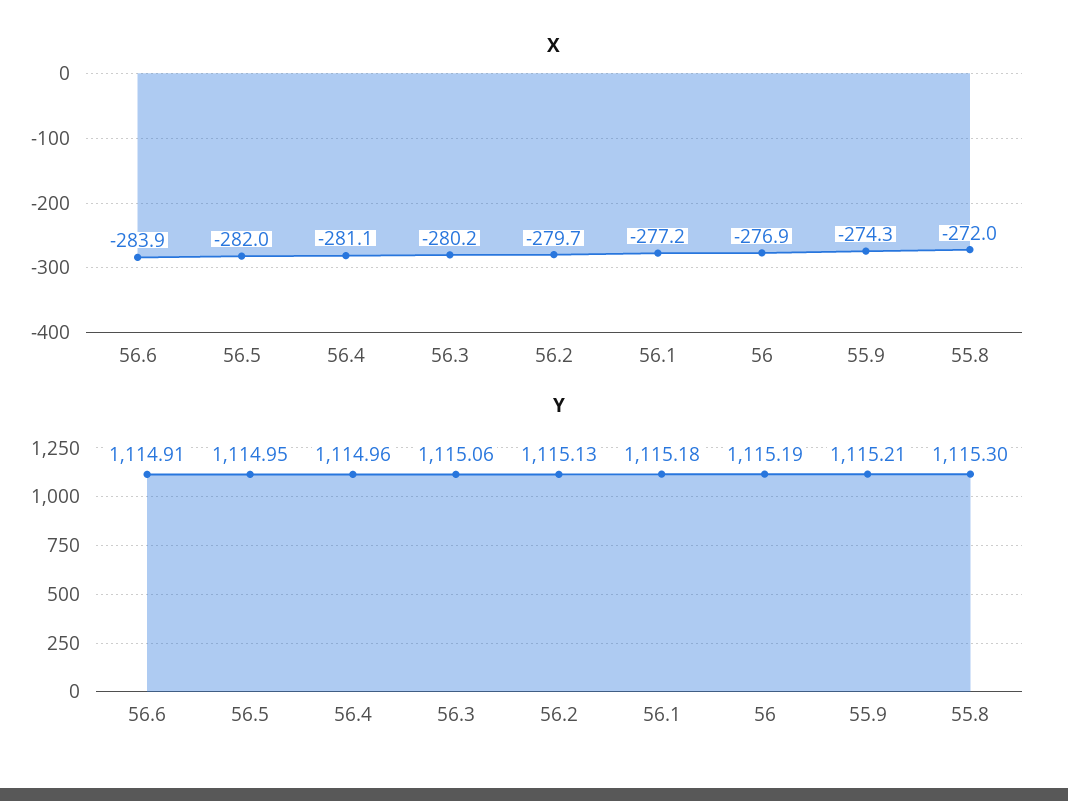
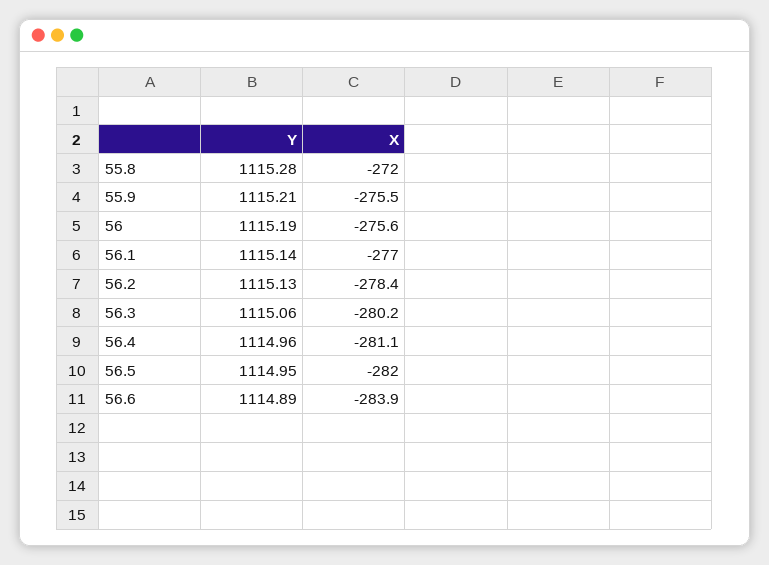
X, 56.2: -279.7 -> -278.4
X, 56.1: -277.2 -> -277
X, 56: -276.9 -> -275.6
X, 55.9: -274.3 -> -275.5
Y, 56.6: 1114.91 -> 1114.89
Y, 56.1: 1115.18 -> 1115.14
Y, 55.8: 1115.3 -> 1115.28

